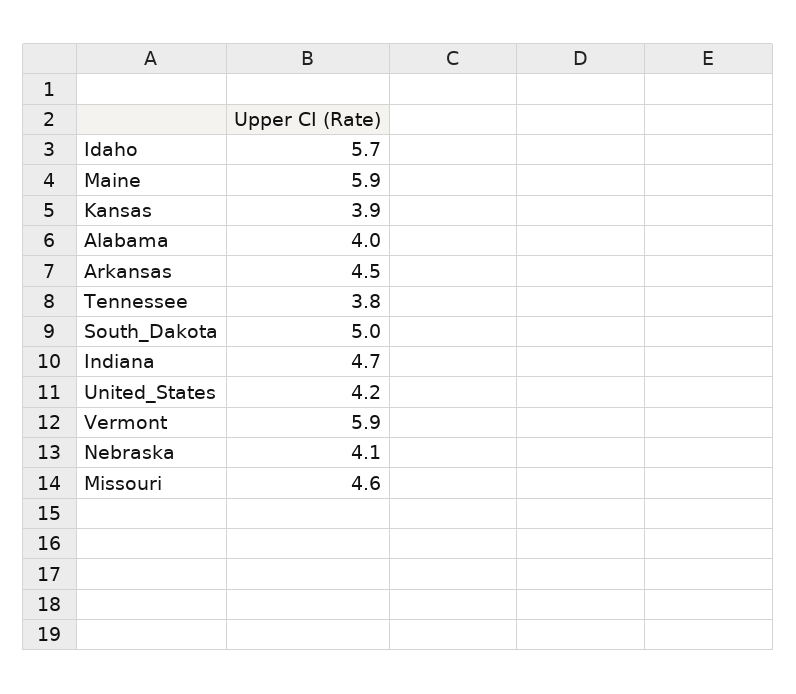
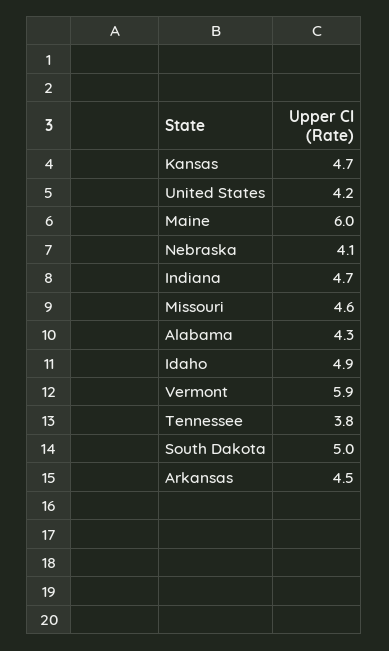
Idaho: 5.7 -> 4.9
Maine: 5.9 -> 6
Kansas: 3.9 -> 4.7
Alabama: 4 -> 4.3

